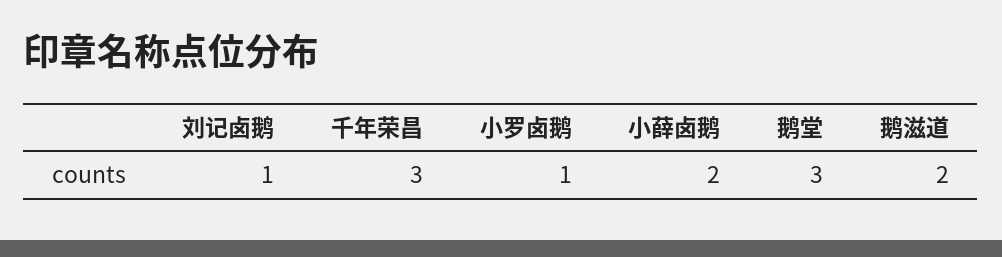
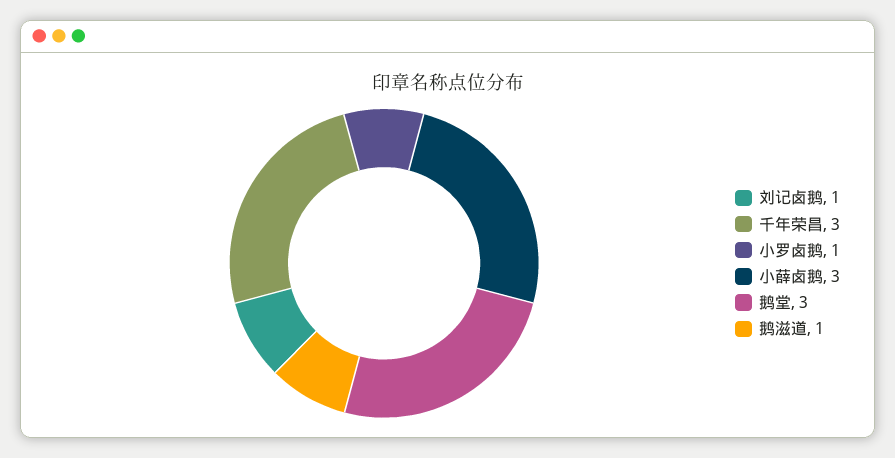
小薛卤鹅: 2 -> 3
鹅滋道: 2 -> 1

